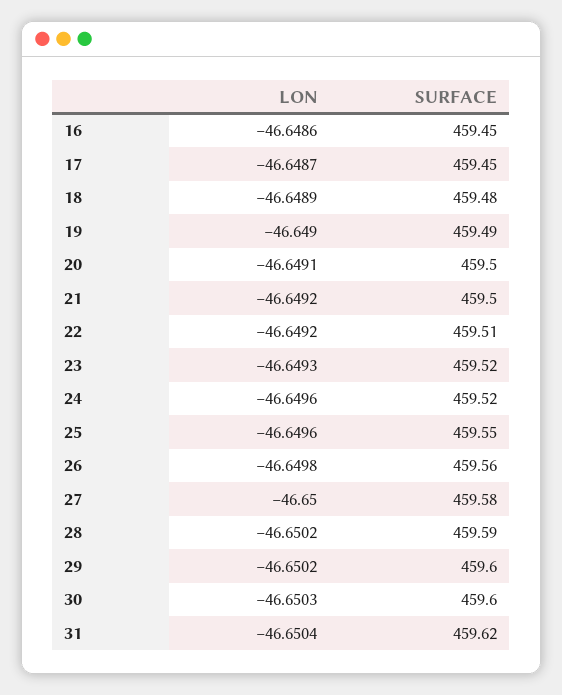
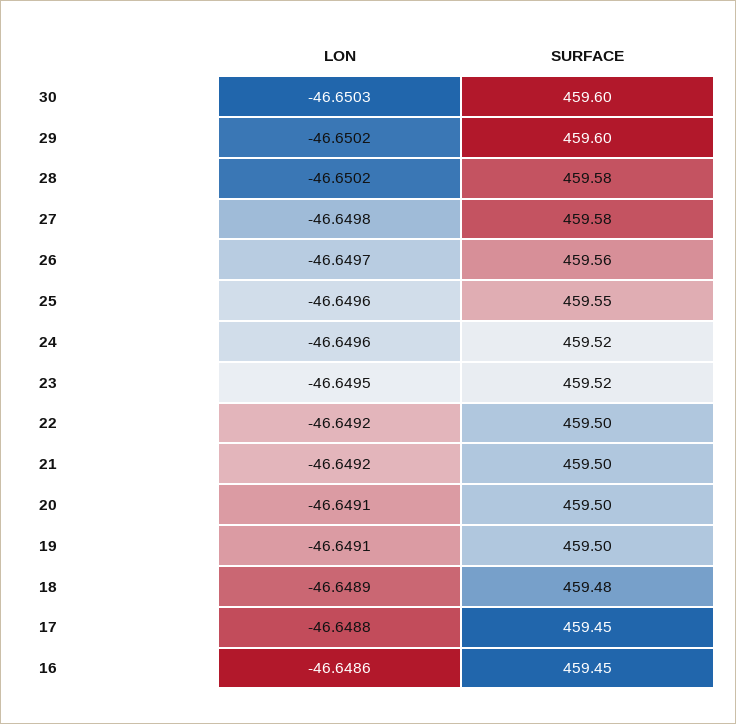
LON, 17: -46.6487 -> -46.6488
LON, 19: -46.649 -> -46.6491
SURFACE, 19: 459.49 -> 459.5
SURFACE, 22: 459.51 -> 459.5
LON, 23: -46.6493 -> -46.6495
LON, 26: -46.6498 -> -46.6497
LON, 27: -46.65 -> -46.6498
SURFACE, 28: 459.59 -> 459.58
LON, 31: -46.6504 -> none
SURFACE, 31: 459.62 -> none

